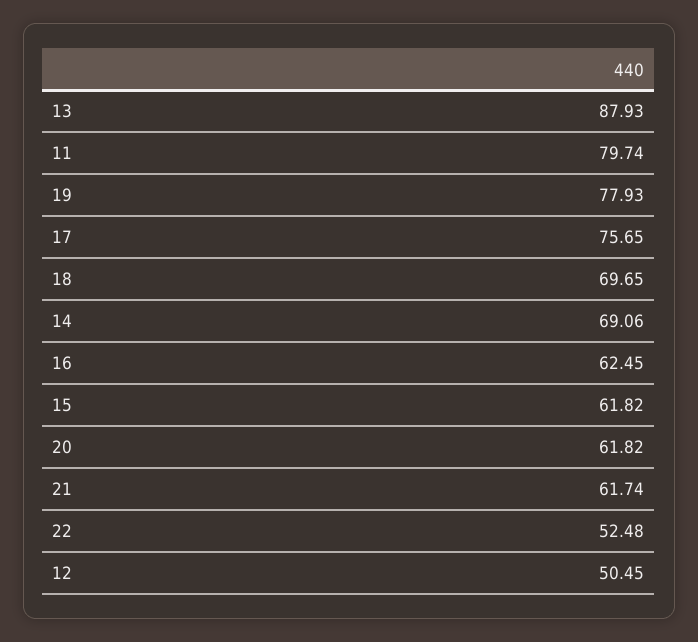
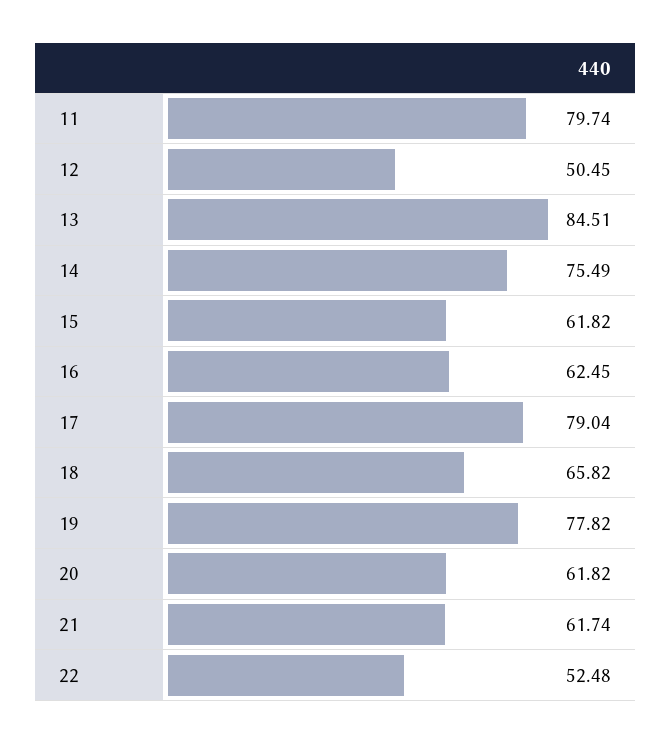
13: 87.93 -> 84.51
19: 77.93 -> 77.82
17: 75.65 -> 79.04
18: 69.65 -> 65.82
14: 69.06 -> 75.49

